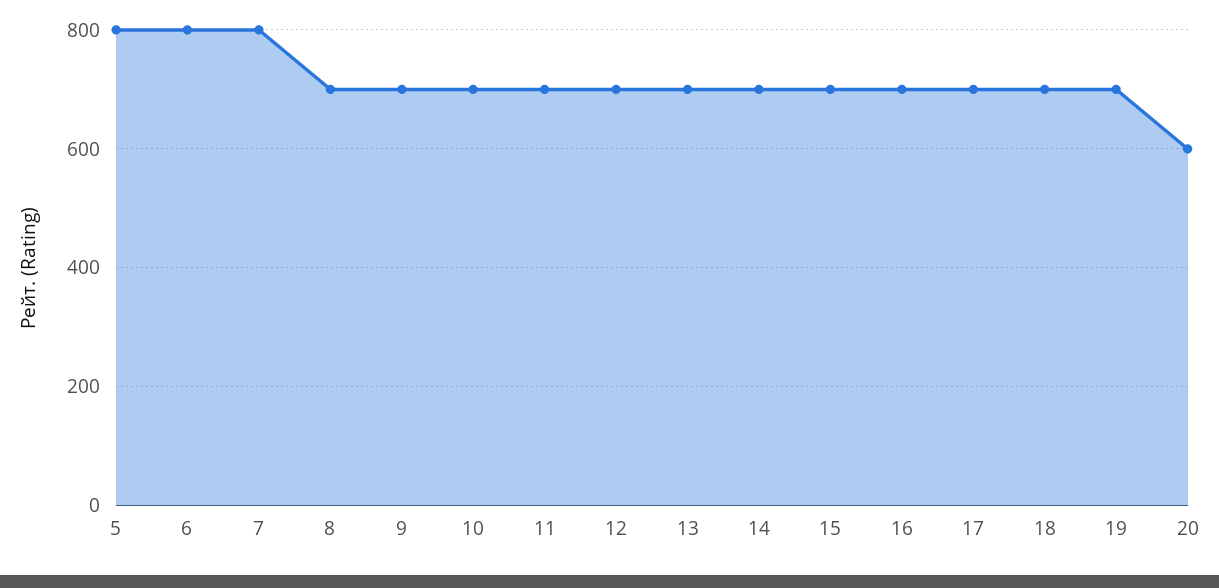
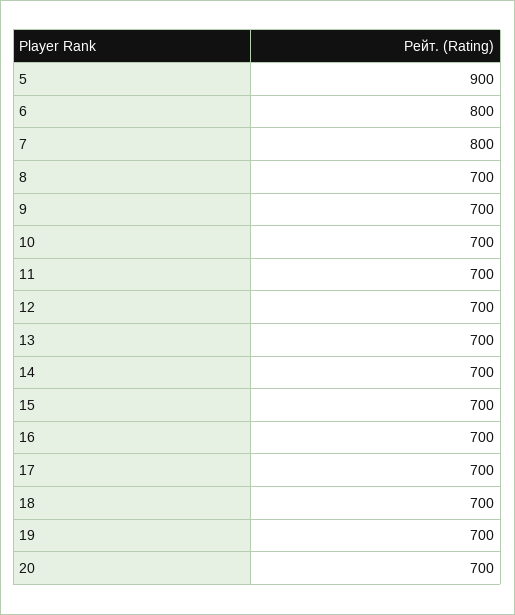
5: 800 -> 900
20: 600 -> 700

